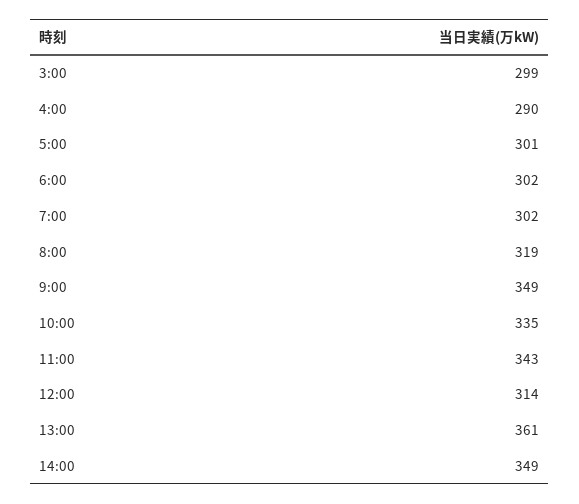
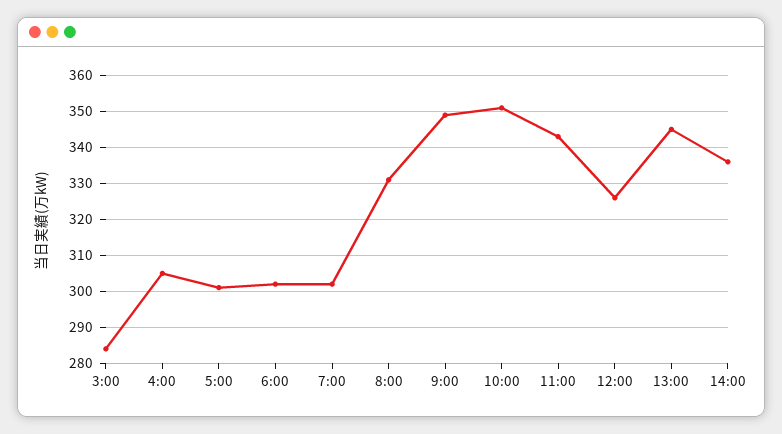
3:00: 299 -> 285
4:00: 290 -> 305
8:00: 319 -> 330
10:00: 335 -> 350
12:00: 314 -> 325
13:00: 361 -> 345
14:00: 349 -> 335

